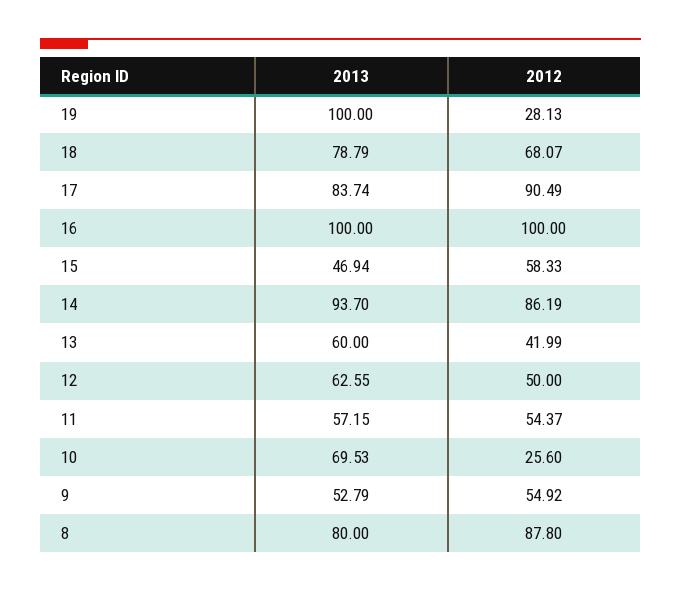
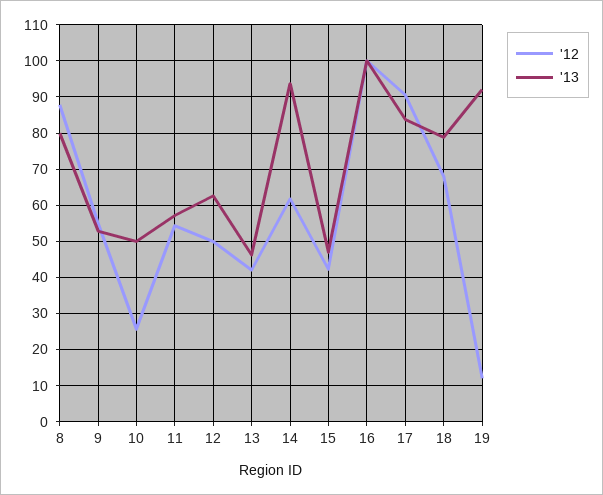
2013, 19: 100 -> 92
2012, 19: 28.13 -> 12
2012, 15: 58.33 -> 42
2012, 14: 86.19 -> 62
2013, 13: 60 -> 46
2013, 10: 69.53 -> 50

